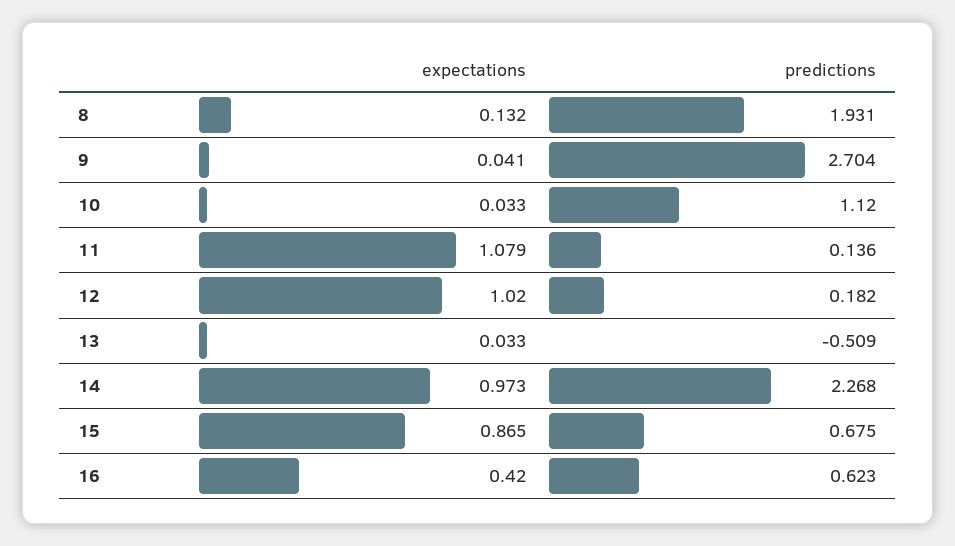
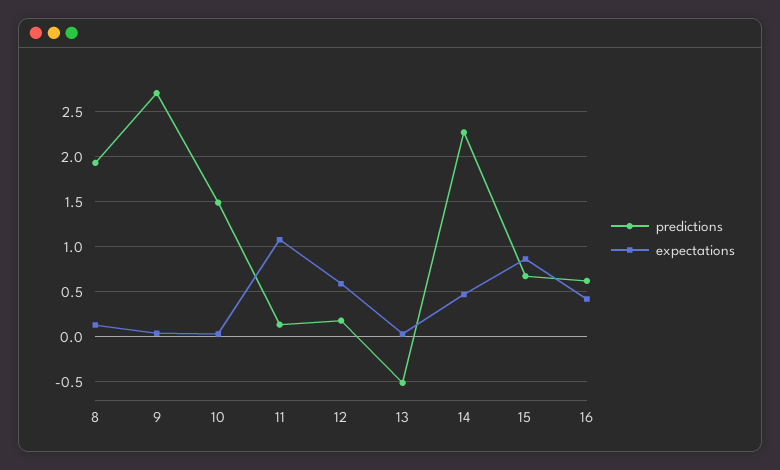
predictions, 10: 1.12 -> 1.5
expectations, 12: 1.02 -> 0.6
expectations, 14: 0.973 -> 0.5

